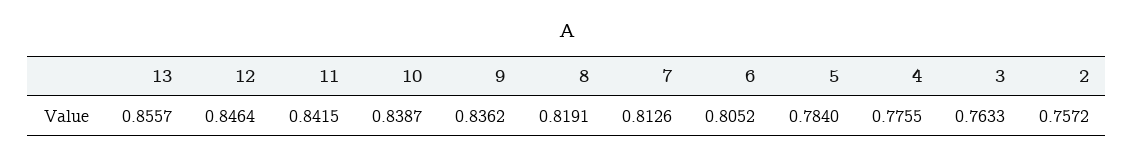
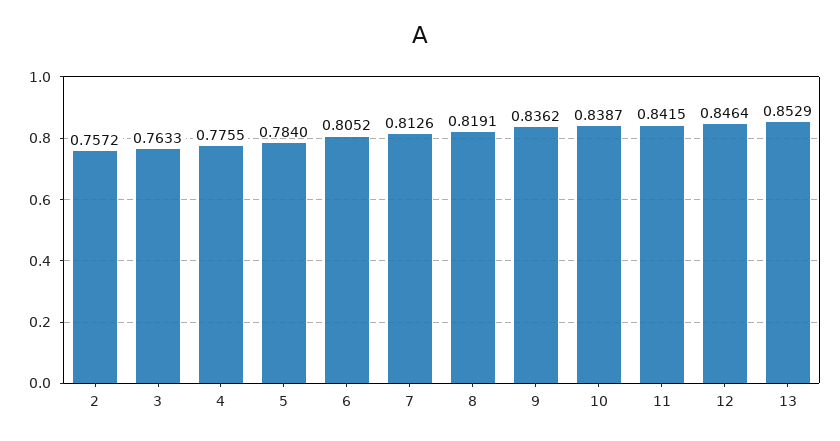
13: 0.8557 -> 0.8529

